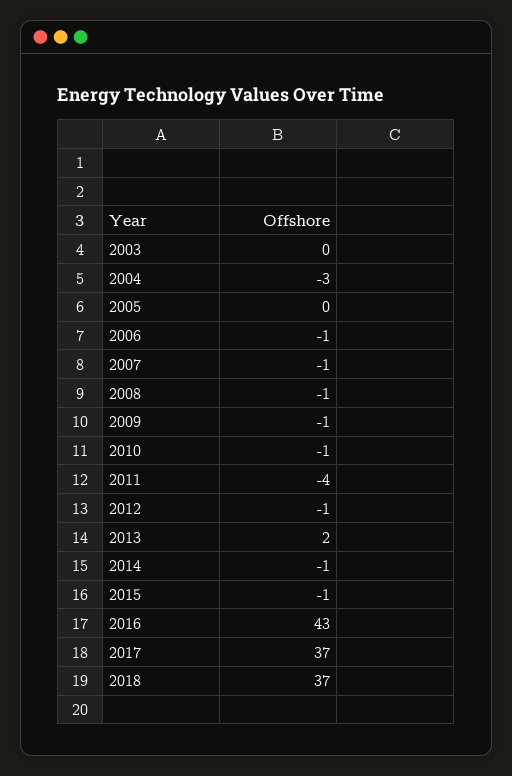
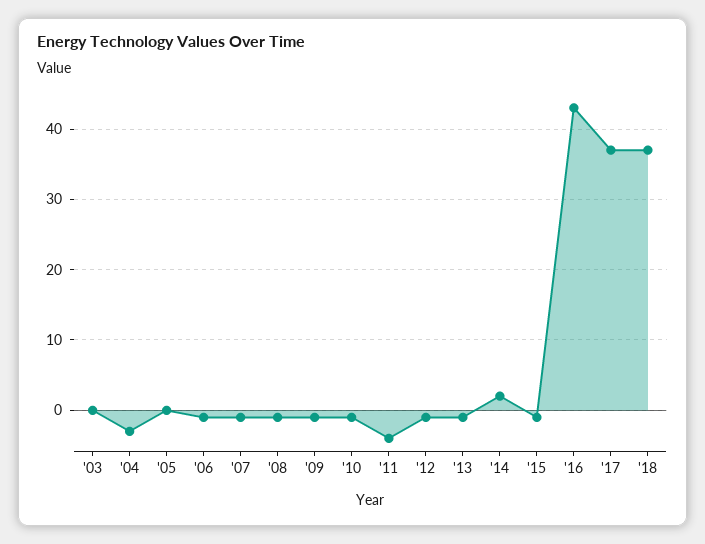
2013: 2 -> -1
2014: -1 -> 2

